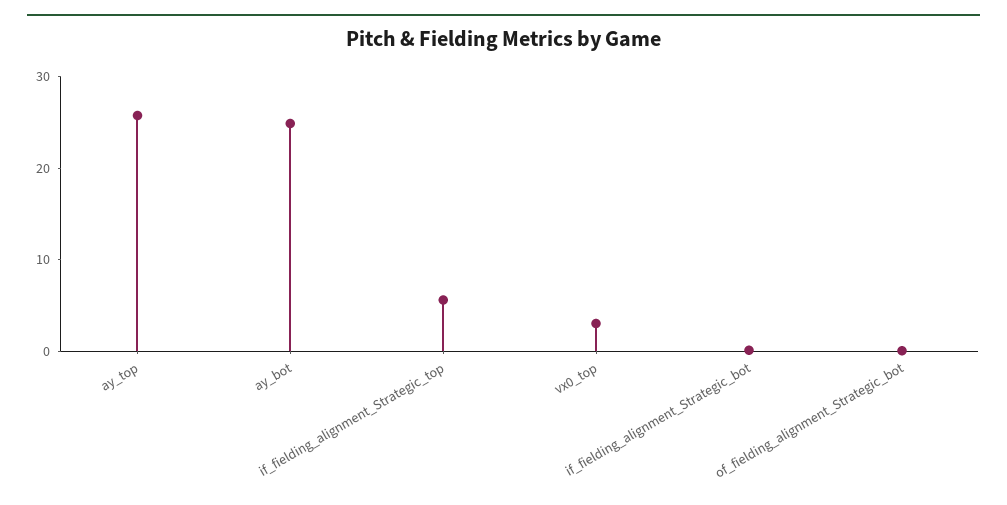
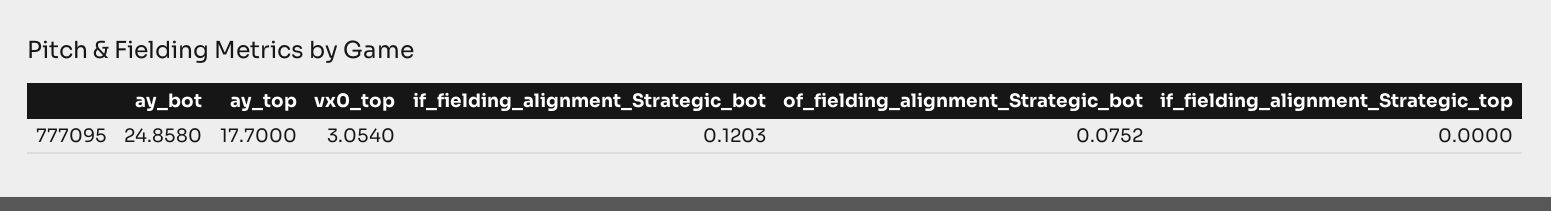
ay_top: 26 -> 17.7
if_fielding_alignment_Strategic_top: 6 -> 0

